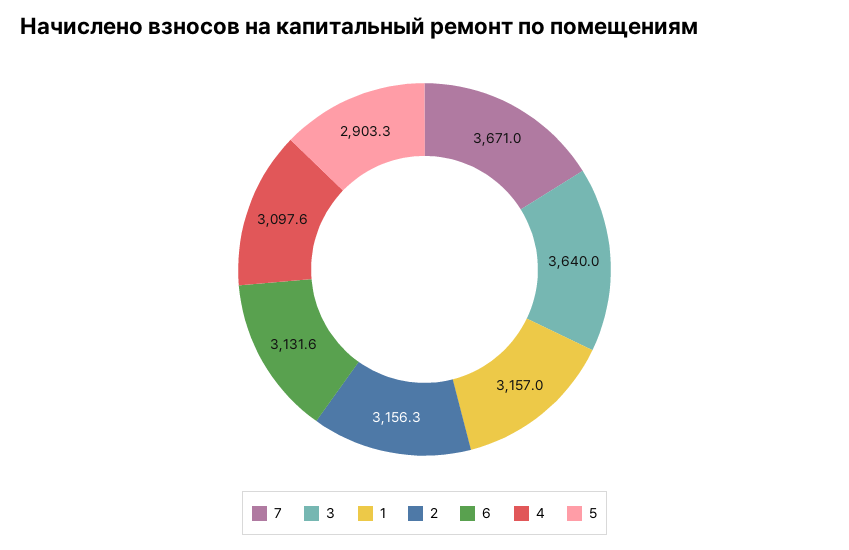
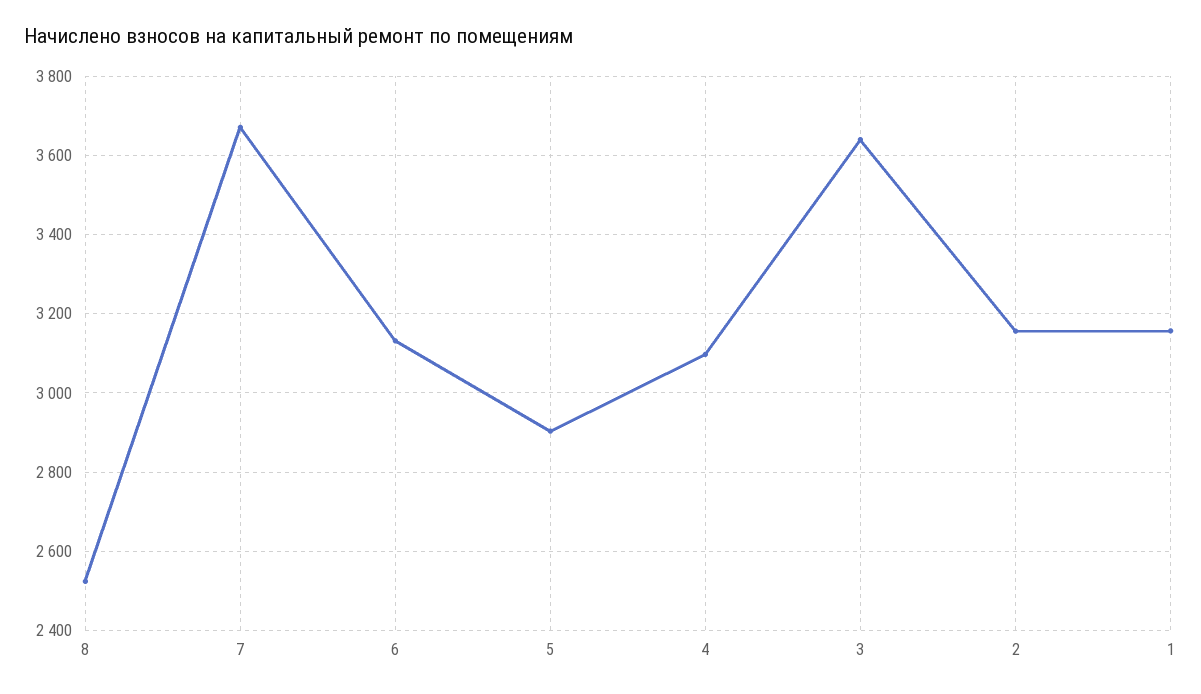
8: none -> 2520

